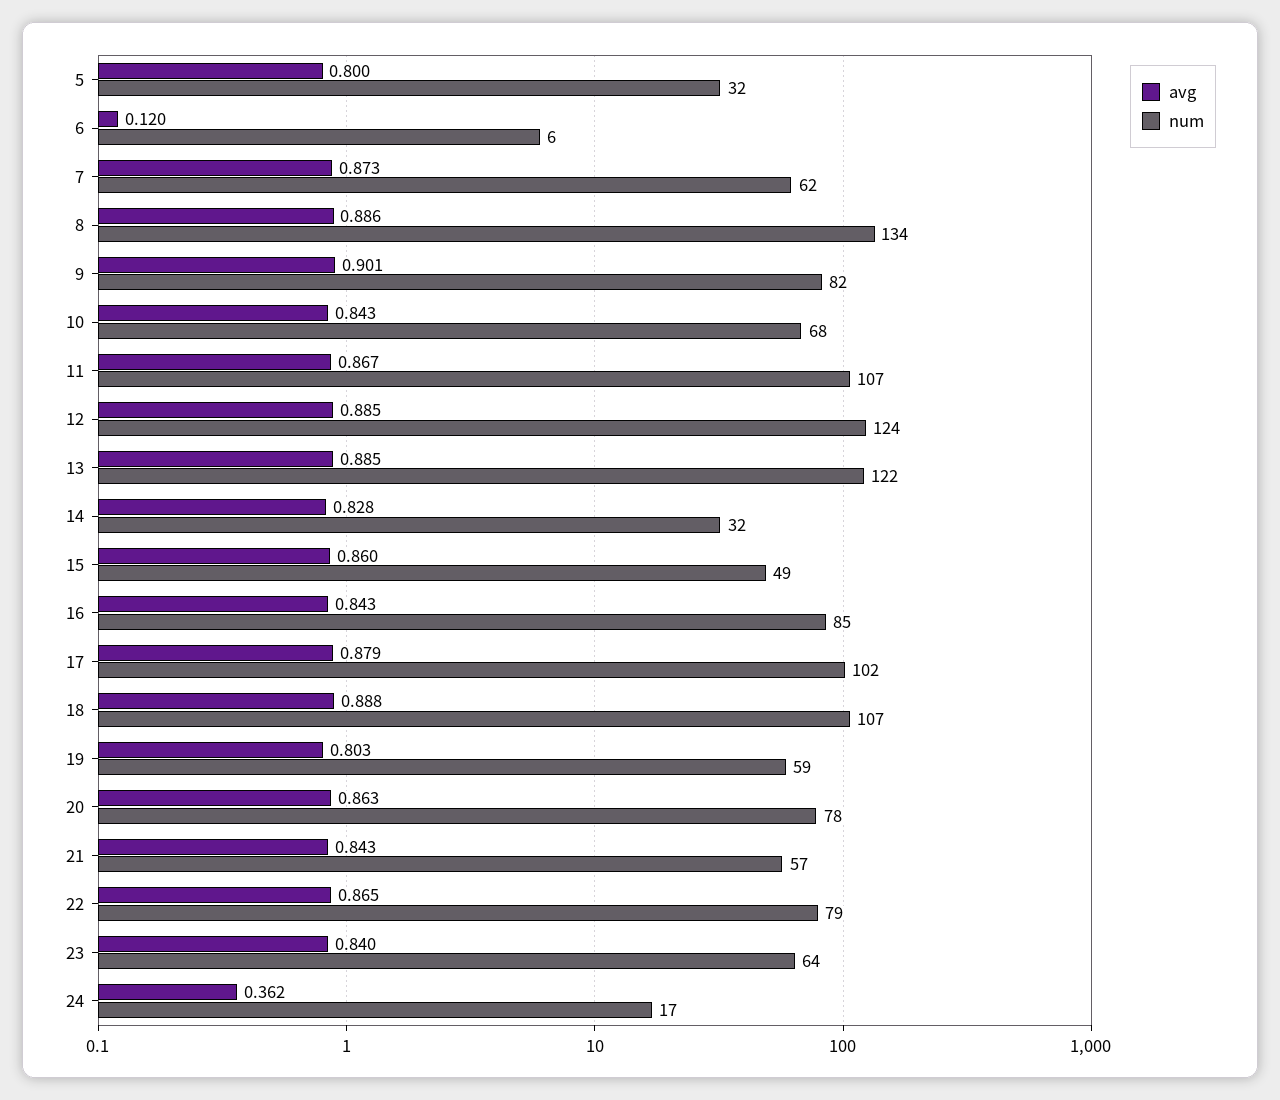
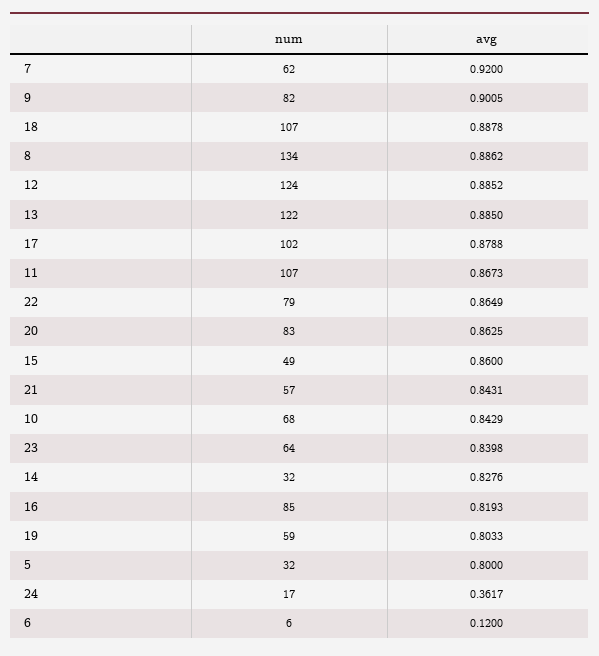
avg, 7: 0.873 -> 0.92
avg, 16: 0.843 -> 0.8193
num, 20: 78 -> 83

